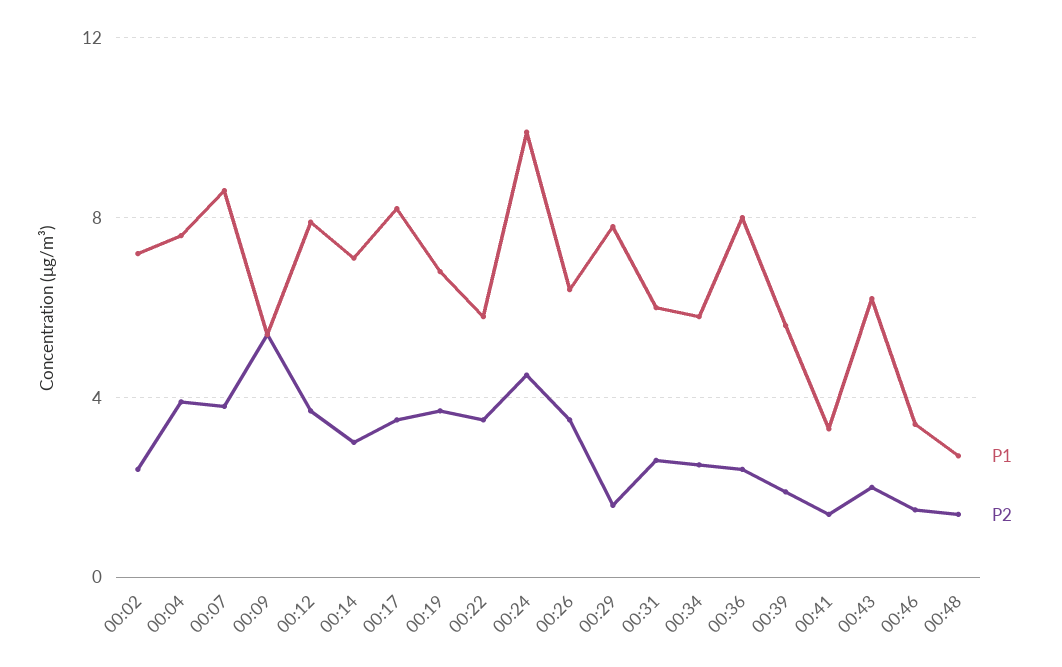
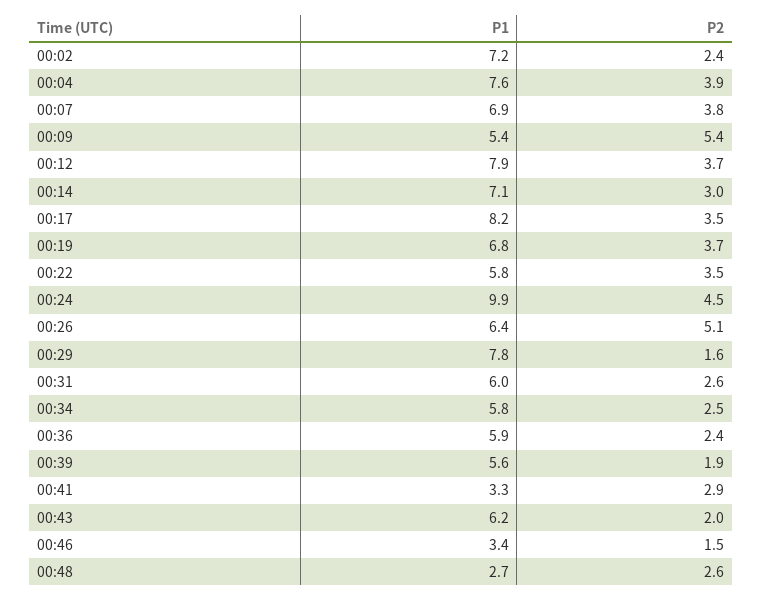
P1, 00:07: 8.5 -> 6.9
P2, 00:26: 3.5 -> 5.1
P1, 00:36: 8 -> 5.9
P2, 00:41: 1.5 -> 2.9
P2, 00:48: 1.5 -> 2.6

